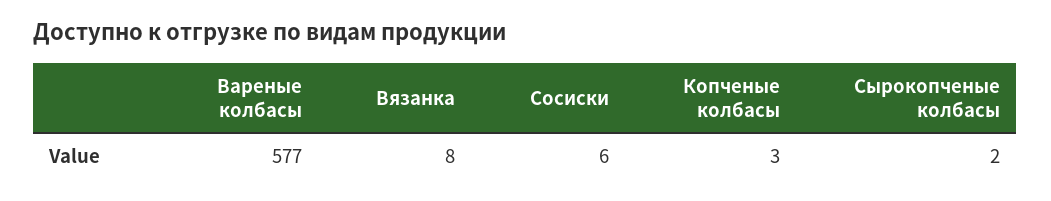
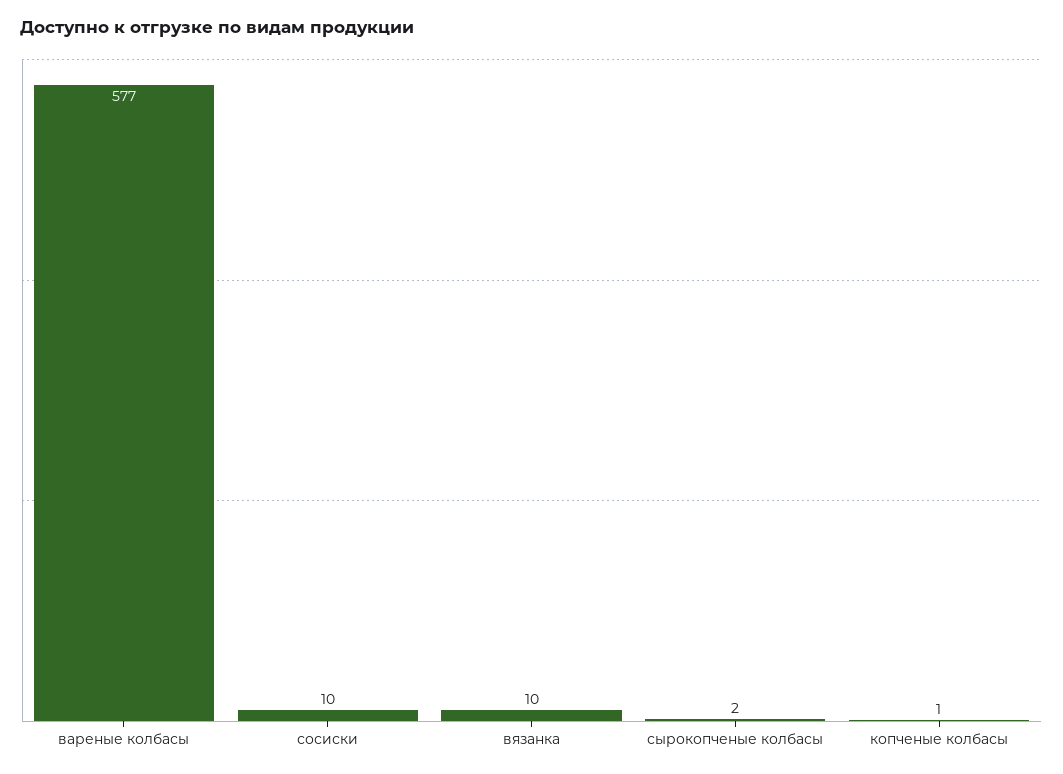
Вязанка: 8 -> 10
Сосиски: 6 -> 10
Копченые колбасы: 3 -> 1

